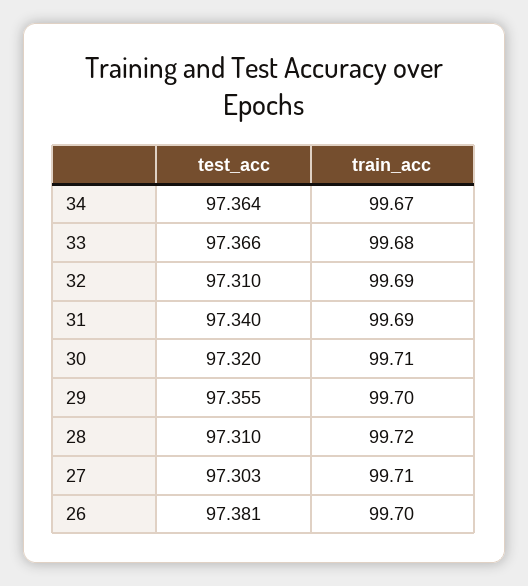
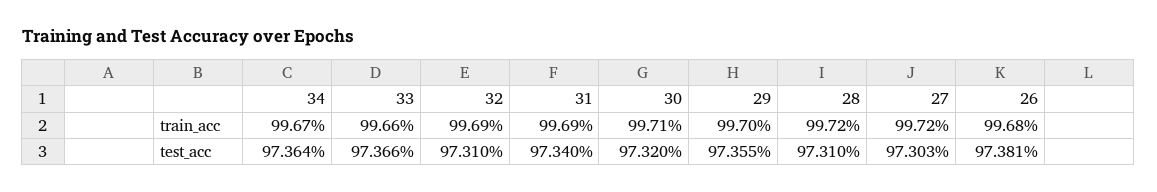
train_acc, 33: 99.68 -> 99.66
train_acc, 27: 99.71 -> 99.72
train_acc, 26: 99.7 -> 99.68

